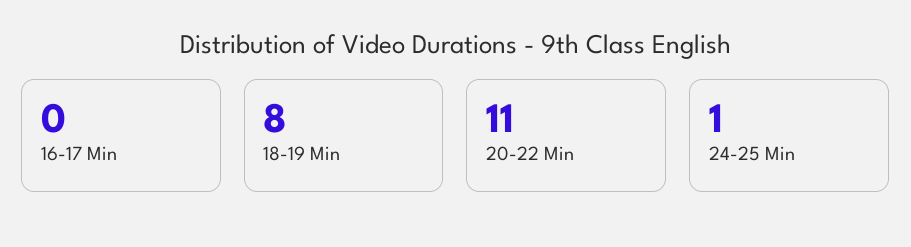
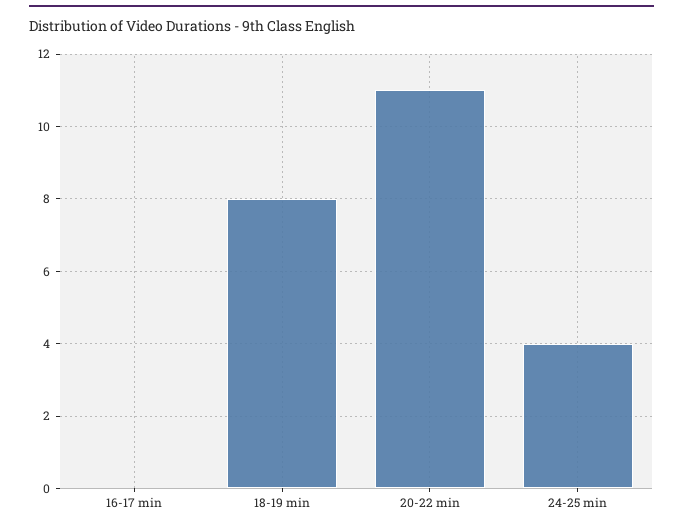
24-25 Min: 1 -> 4

